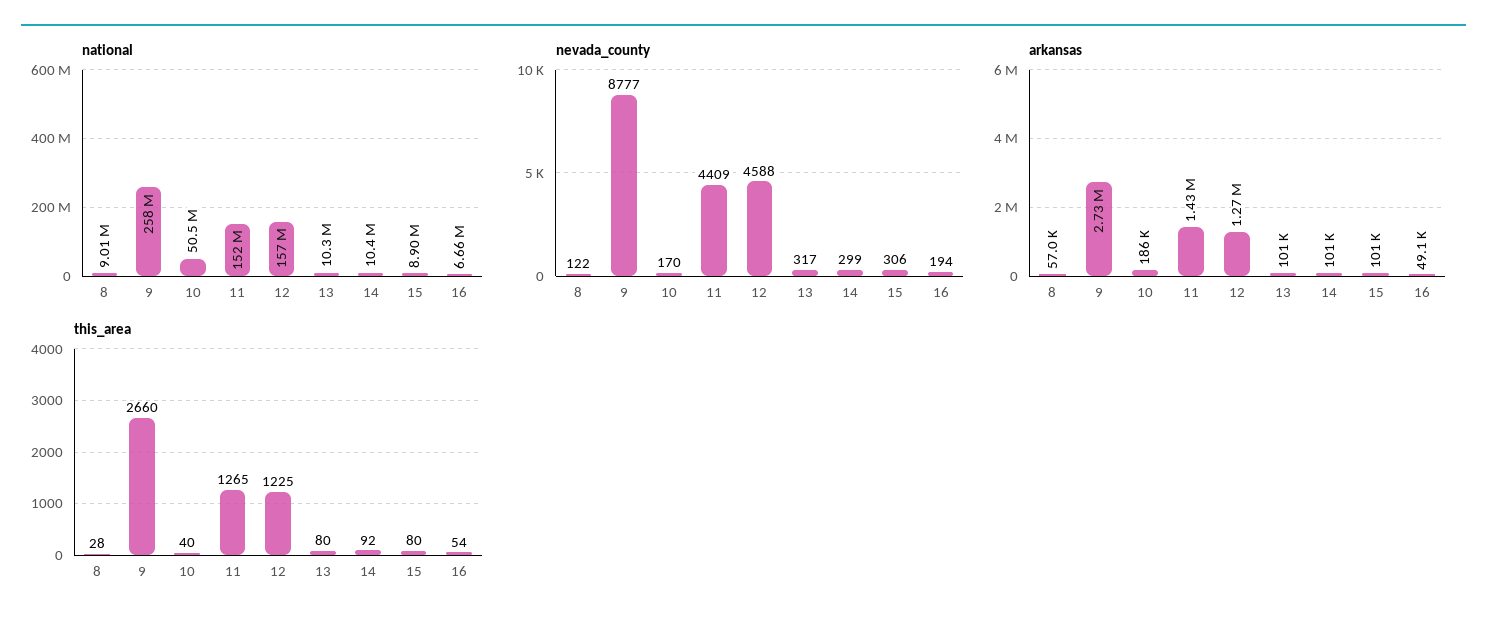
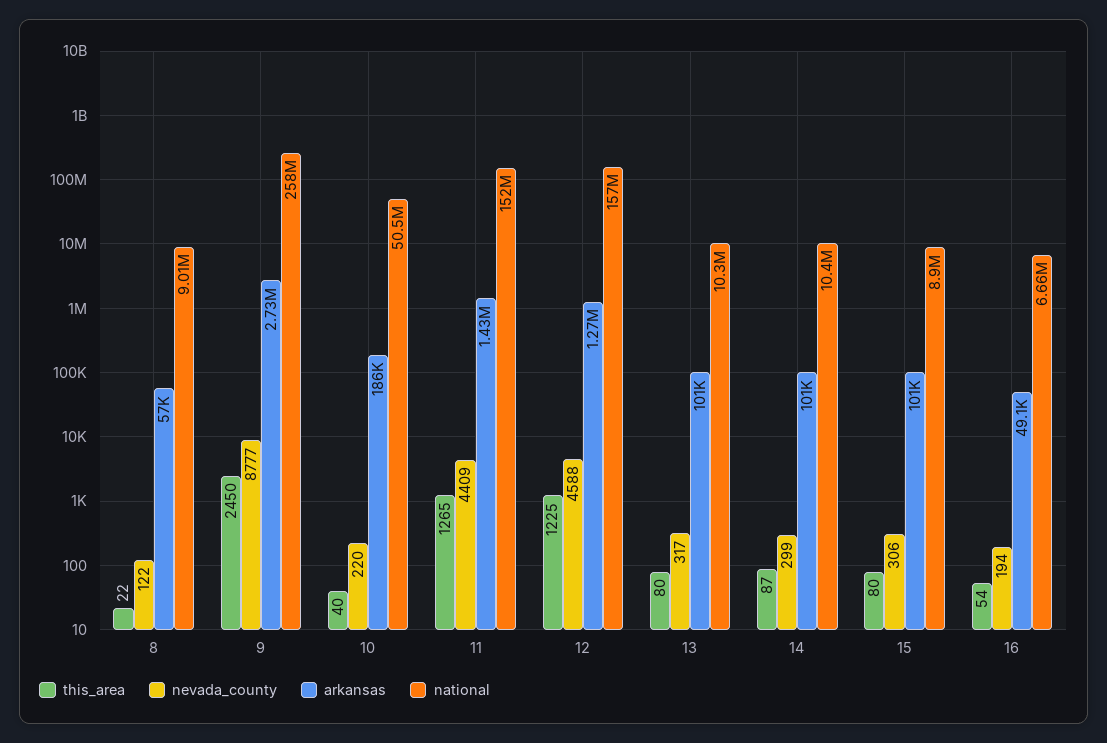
nevada_county, 10: 170 -> 220
this_area, 8: 28 -> 22
this_area, 9: 2660 -> 2450
this_area, 14: 92 -> 87

